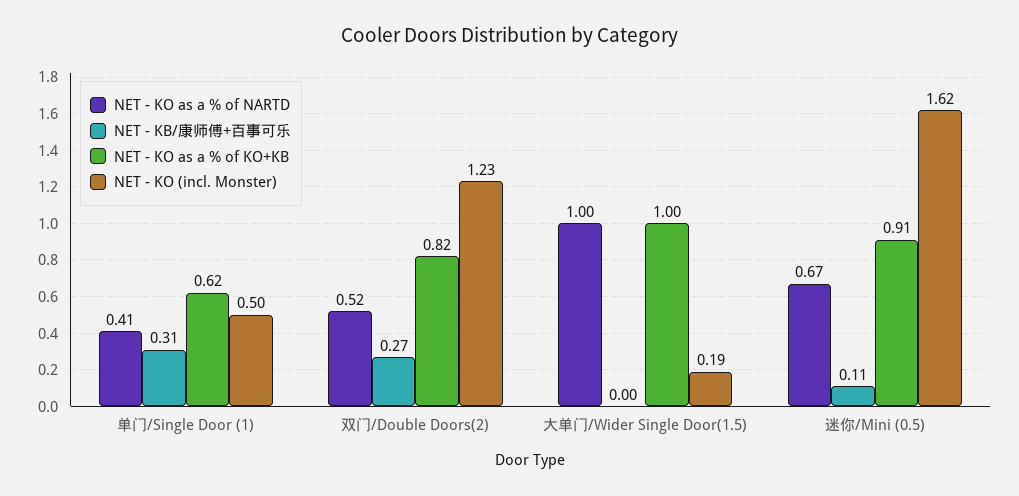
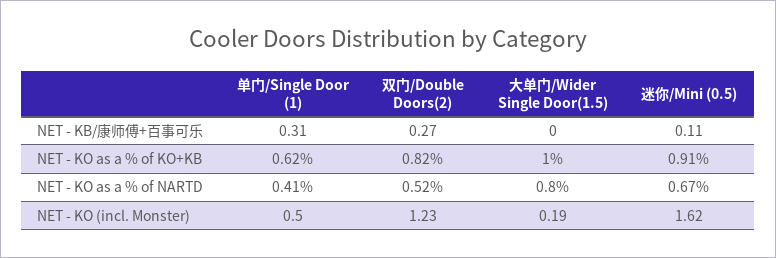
NET - KO as a % of NARTD, 大单门/Wider Single Door(1.5): 1 -> 0.8

